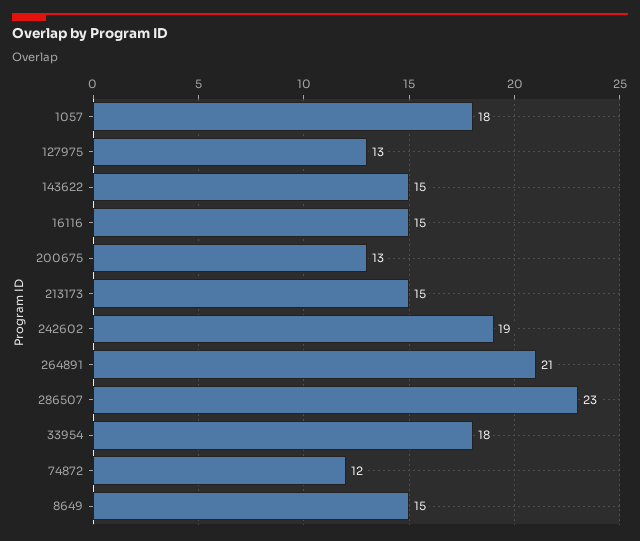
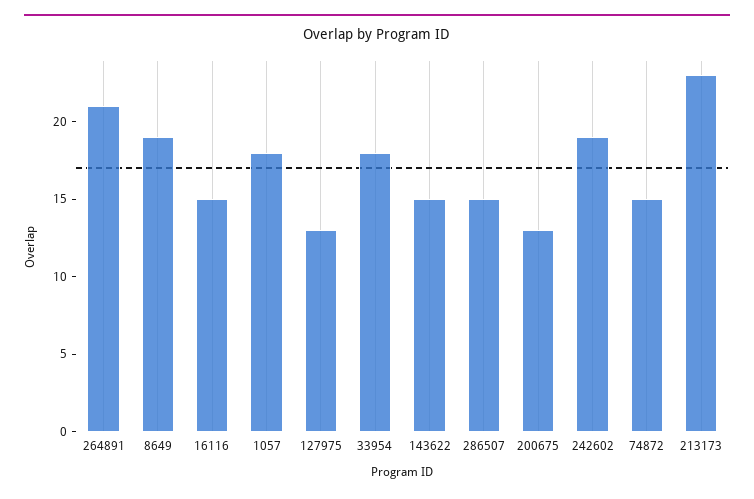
213173: 15 -> 23
286507: 23 -> 15
74872: 12 -> 15
8649: 15 -> 19

